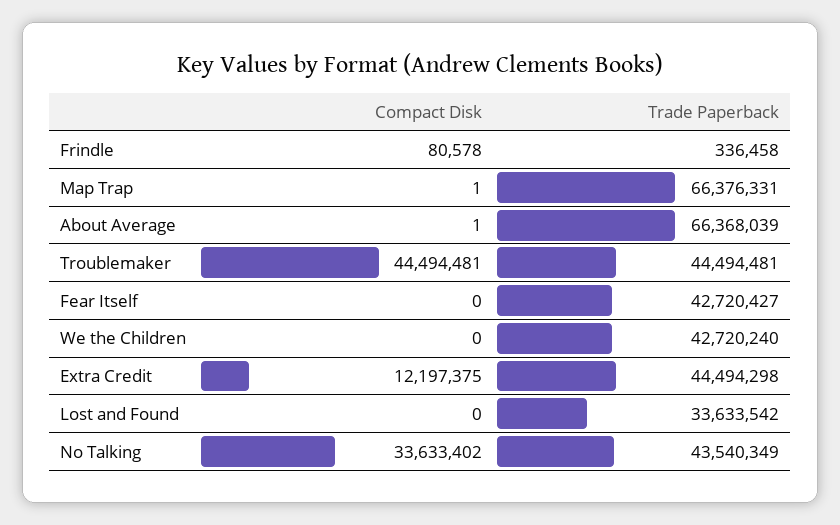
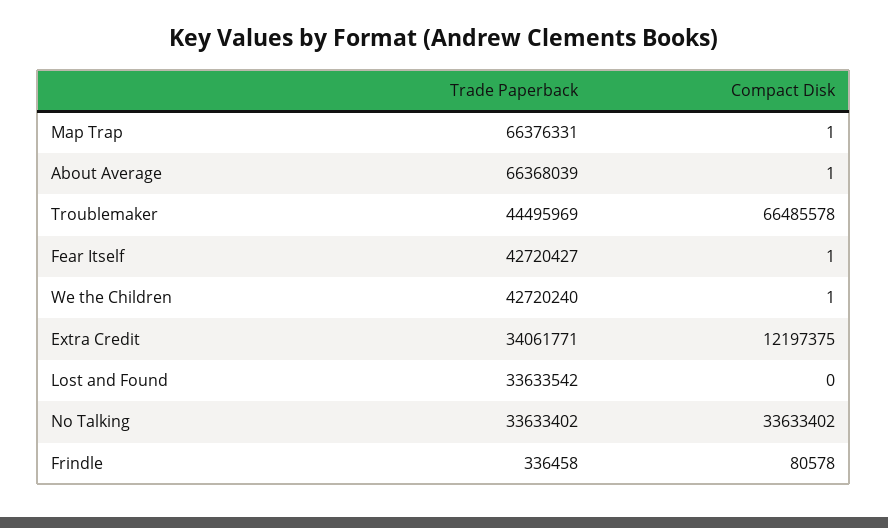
Compact Disk, Troublemaker: 44494481 -> 66485578
Trade Paperback, Troublemaker: 44494481 -> 44495969
Compact Disk, Fear Itself: 0 -> 1
Compact Disk, We the Children: 0 -> 1
Trade Paperback, Extra Credit: 44494298 -> 34061771
Trade Paperback, No Talking: 43540349 -> 33633402

